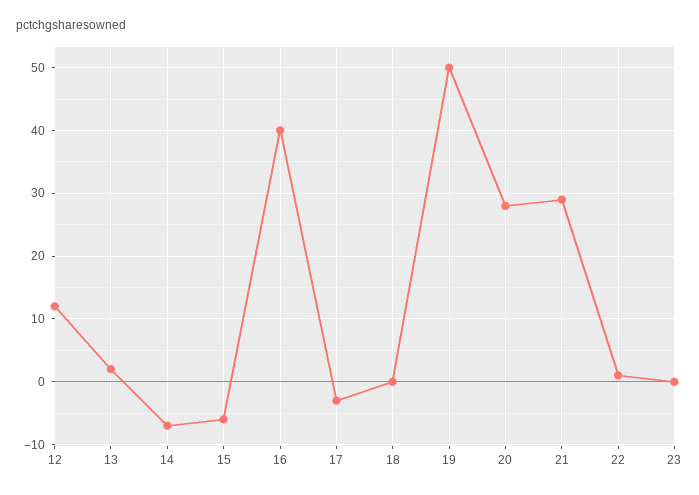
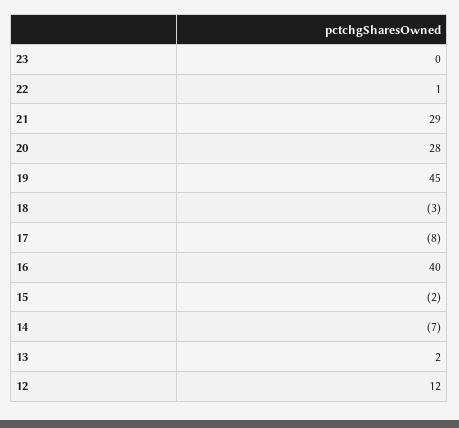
15: -6 -> -2
17: -3 -> -8
18: 0 -> -3
19: 50 -> 45

